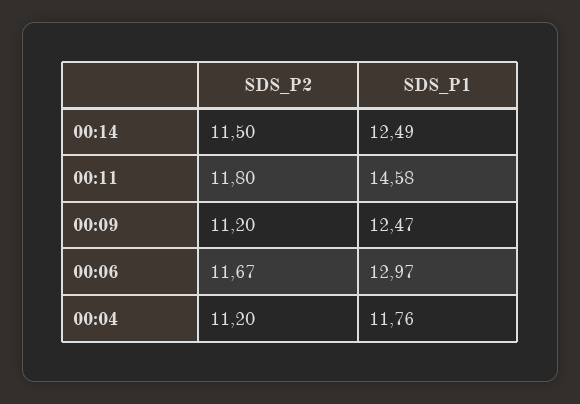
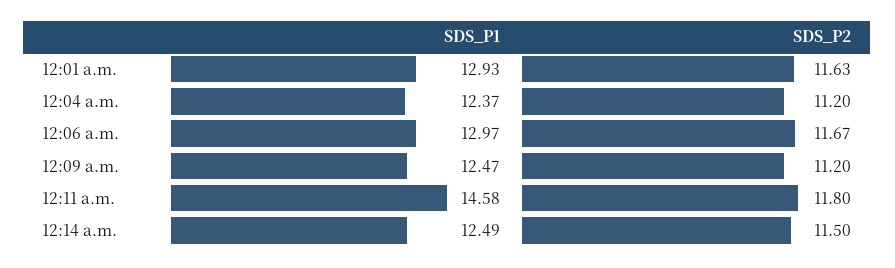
SDS_P1, 00:04: 11.76 -> 12.37
SDS_P1, 12:01 a.m.: none -> 12.93
SDS_P2, 12:01 a.m.: none -> 11.63

